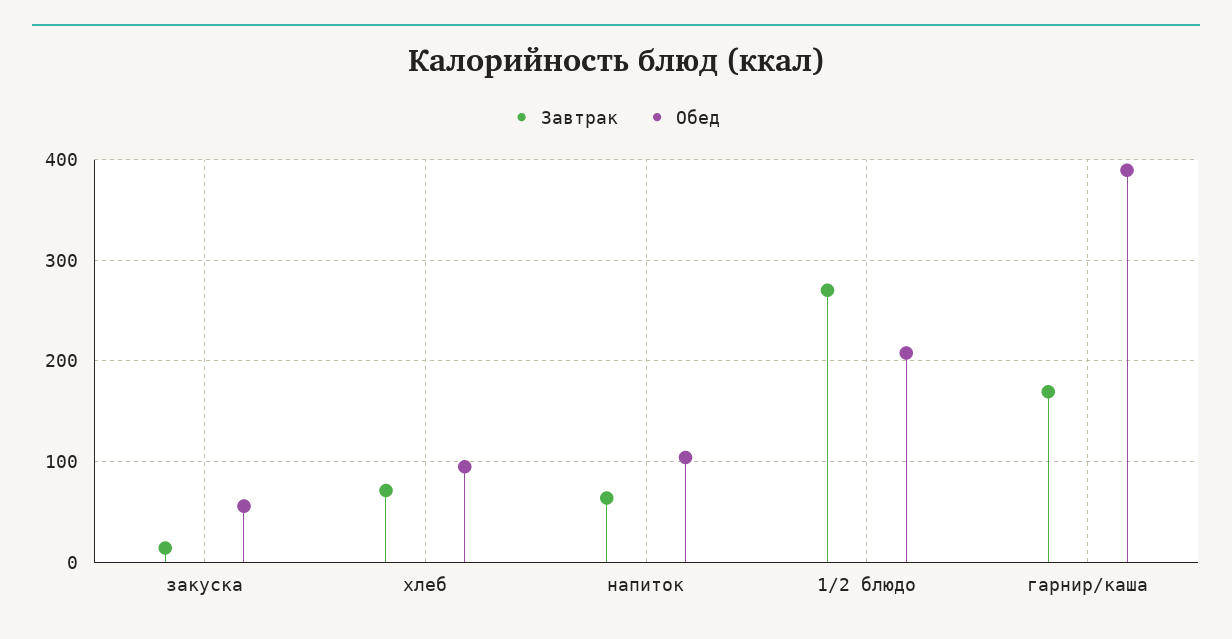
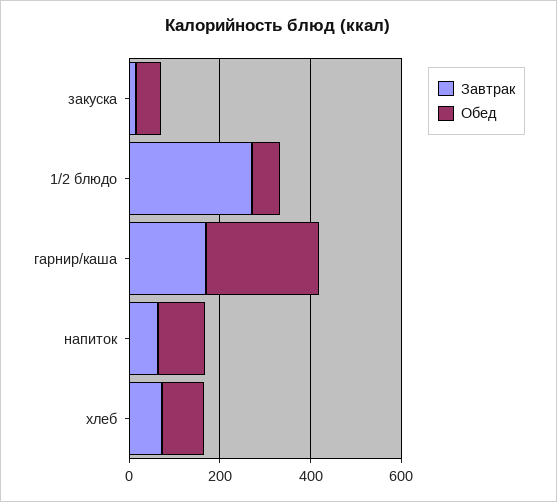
Обед, 1/2 блюдо: 210 -> 50
Обед, гарнир/каша: 390 -> 250

